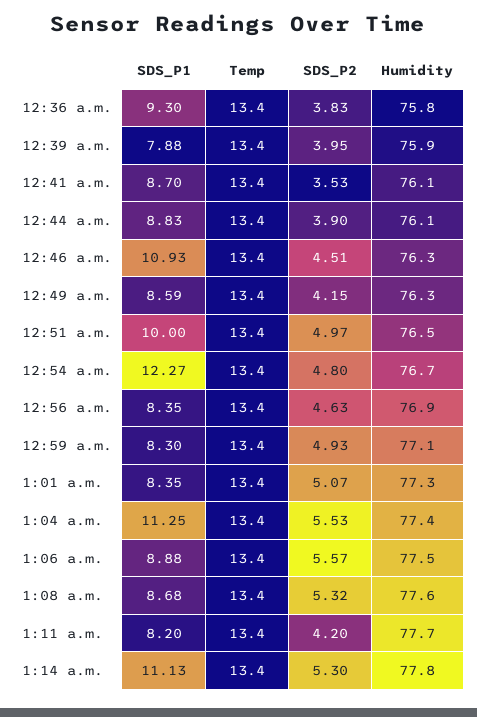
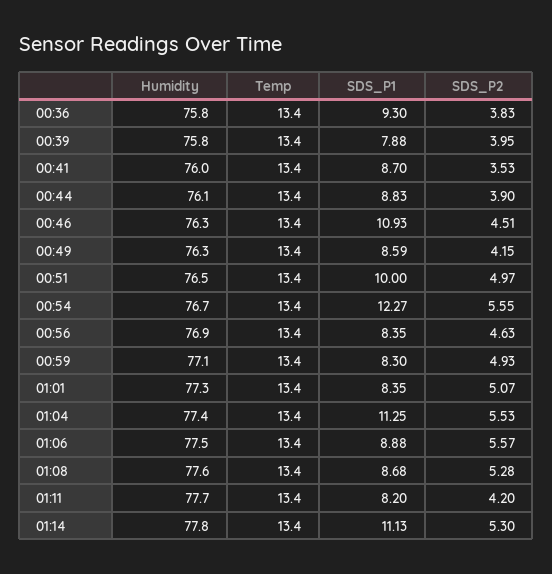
Humidity, 12:39 a.m.: 75.9 -> 75.8
Humidity, 12:41 a.m.: 76.1 -> 76
SDS_P2, 12:54 a.m.: 4.8 -> 5.55
SDS_P2, 1:08 a.m.: 5.32 -> 5.28

